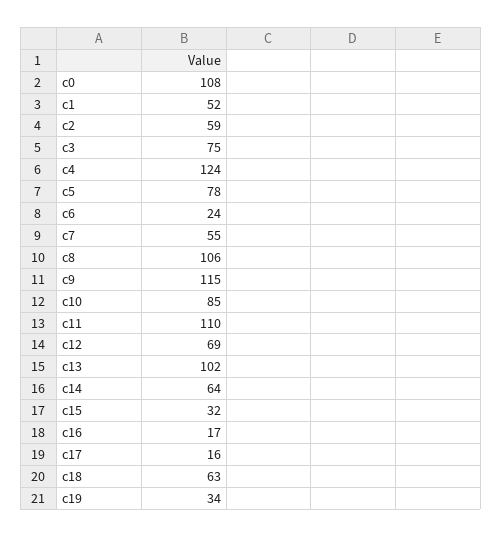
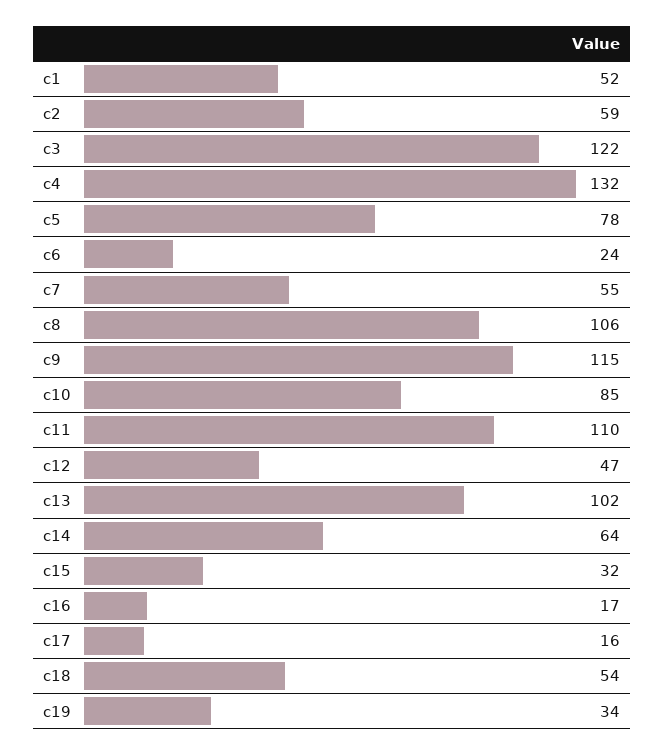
c0: 108 -> none
c3: 75 -> 122
c4: 124 -> 132
c12: 69 -> 47
c18: 63 -> 54

